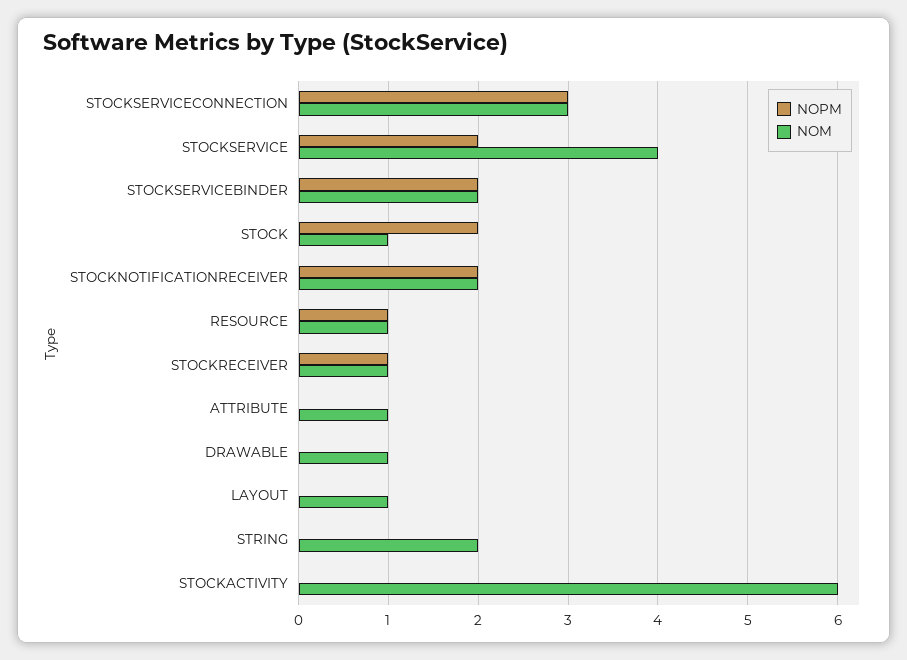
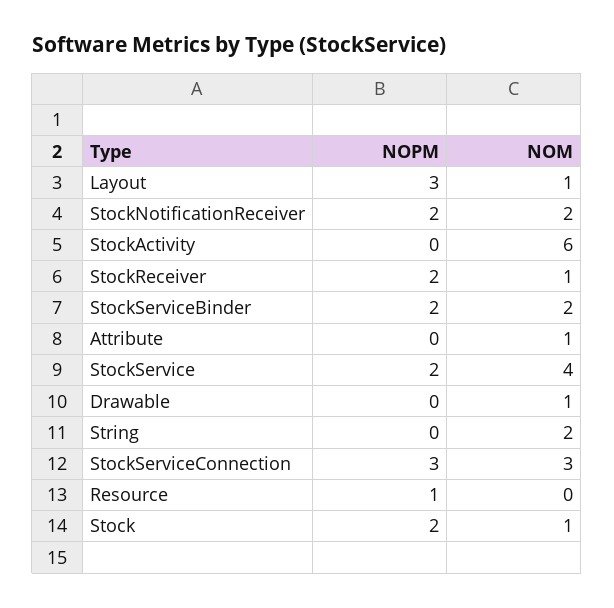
NOM, RESOURCE: 1 -> 0
NOPM, STOCKRECEIVER: 1 -> 2
NOPM, LAYOUT: 0 -> 3

